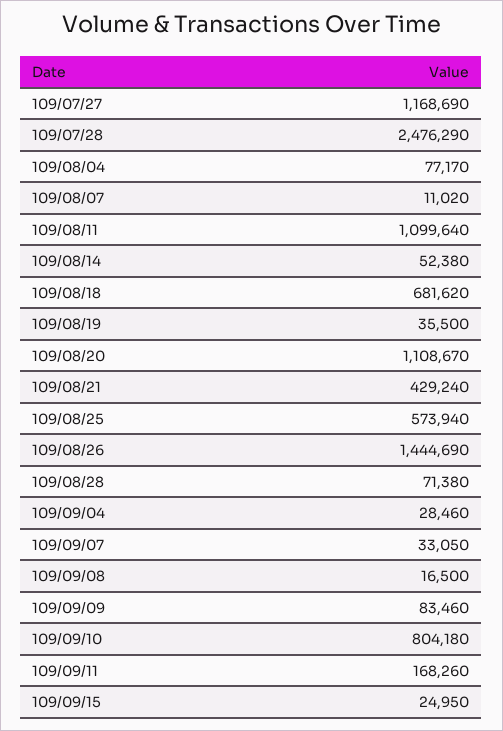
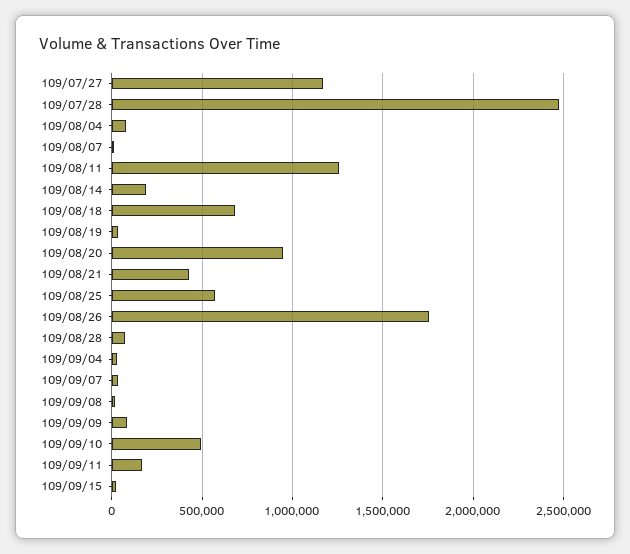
109/08/11: 1099640 -> 1250000
109/08/14: 52380 -> 200000
109/08/20: 1108670 -> 950000
109/08/26: 1444690 -> 1750000
109/09/10: 804180 -> 500000

